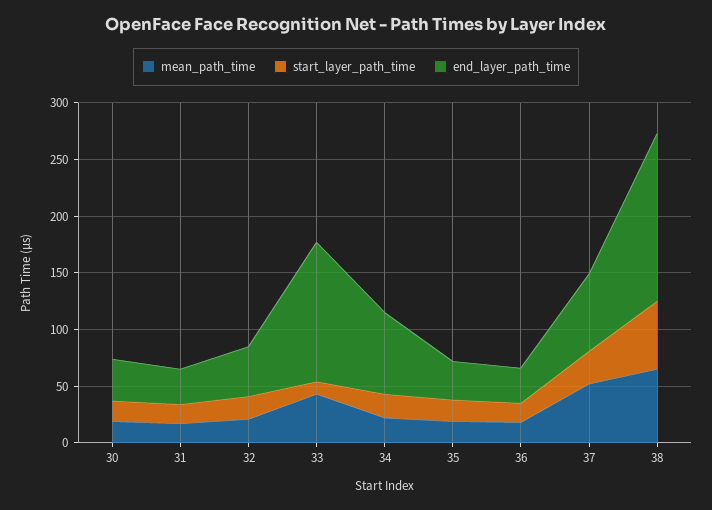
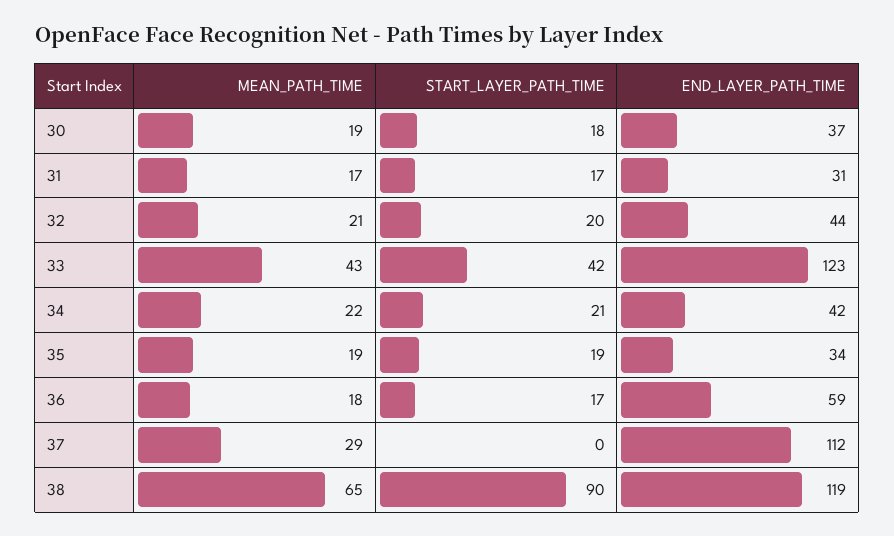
start_layer_path_time, 33: 10 -> 42
end_layer_path_time, 34: 70 -> 42
end_layer_path_time, 36: 30 -> 59
mean_path_time, 37: 50 -> 29
start_layer_path_time, 37: 30 -> 0
end_layer_path_time, 37: 70 -> 112
start_layer_path_time, 38: 60 -> 90
end_layer_path_time, 38: 150 -> 119

